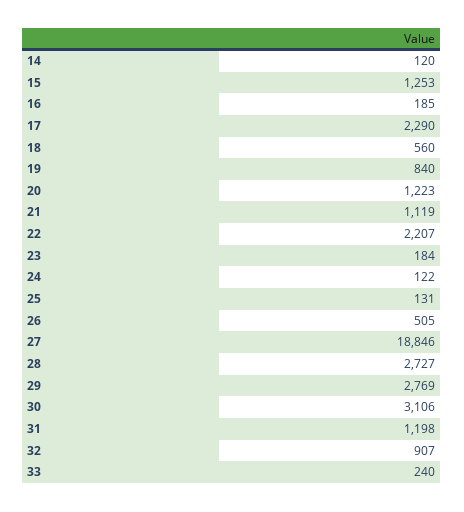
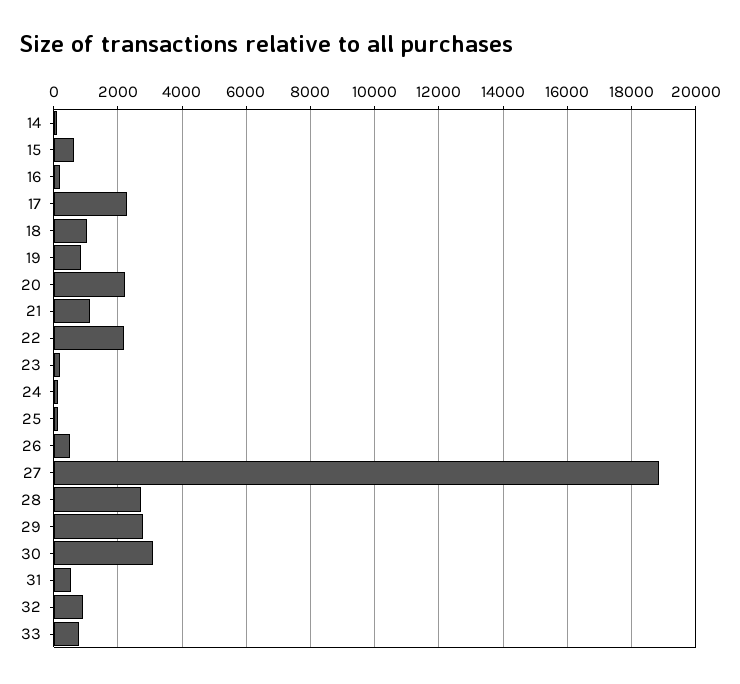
15: 1253 -> 600
18: 560 -> 1000
20: 1223 -> 2200
31: 1198 -> 600
33: 240 -> 800

